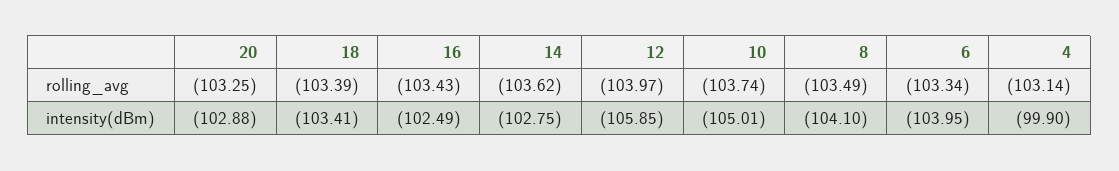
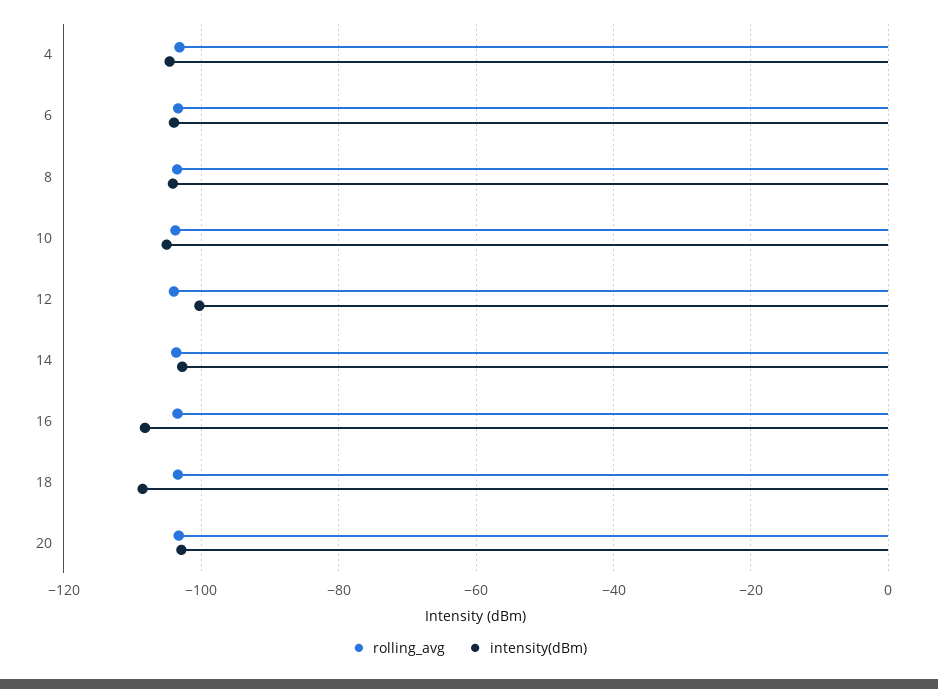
intensity(dBm), 18: -103.41 -> -108
intensity(dBm), 16: -102.49 -> -108
intensity(dBm), 12: -105.85 -> -100
intensity(dBm), 4: -99.9 -> -104

